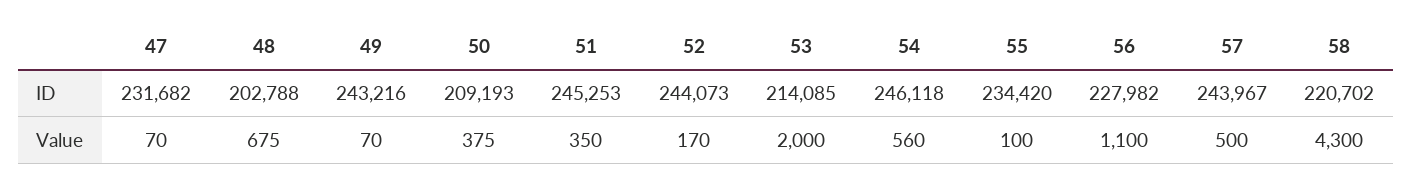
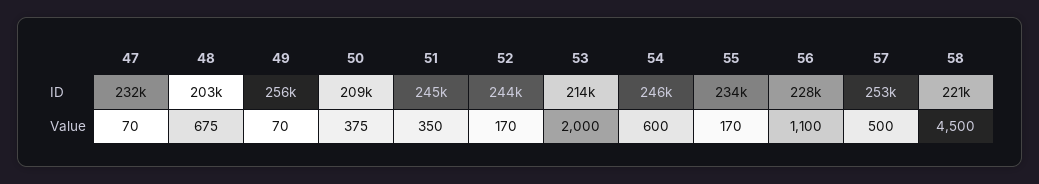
49, ID: 243216 -> 256000
57, ID: 243967 -> 253000
54, Value: 560 -> 600
55, Value: 100 -> 170
58, Value: 4300 -> 4500

